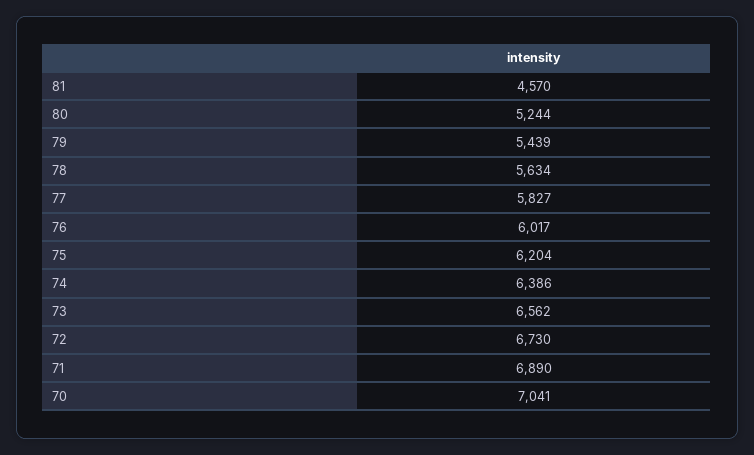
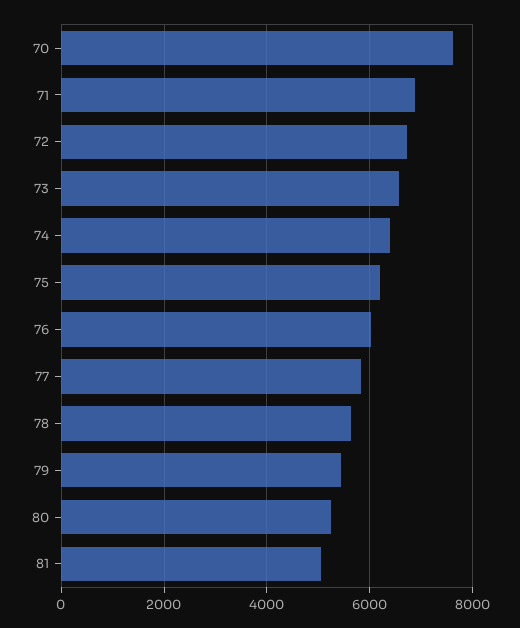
81: 4570 -> 5000
70: 7041 -> 7600

